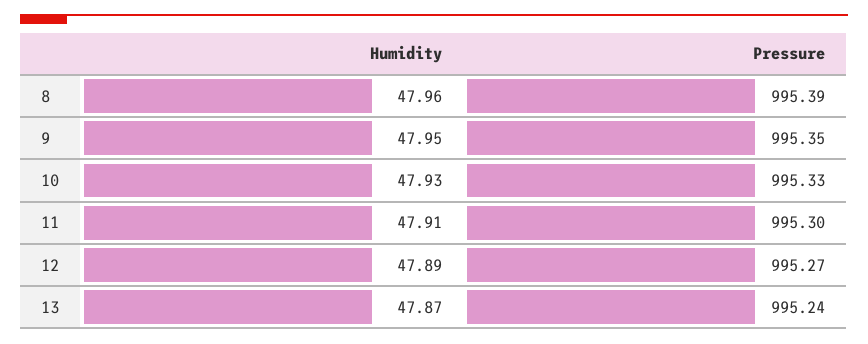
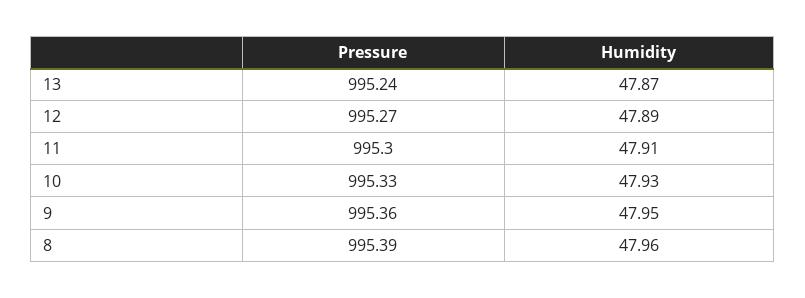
Pressure, 9: 995.35 -> 995.36

